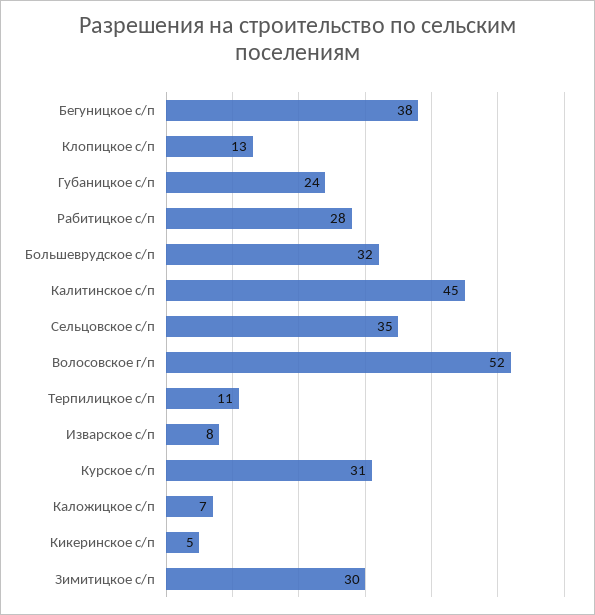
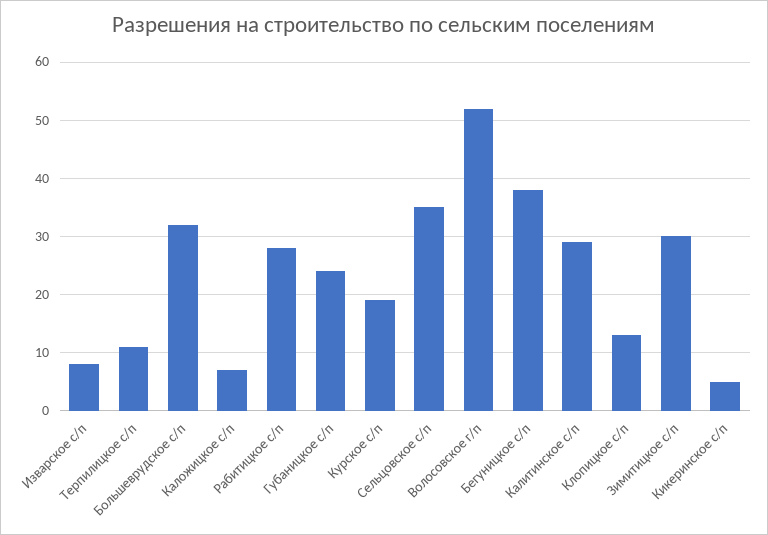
Калитинское с/п: 45 -> 30
Курское с/п: 31 -> 20

